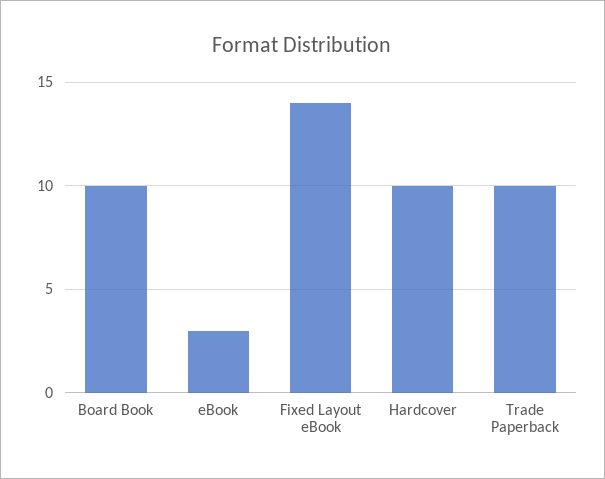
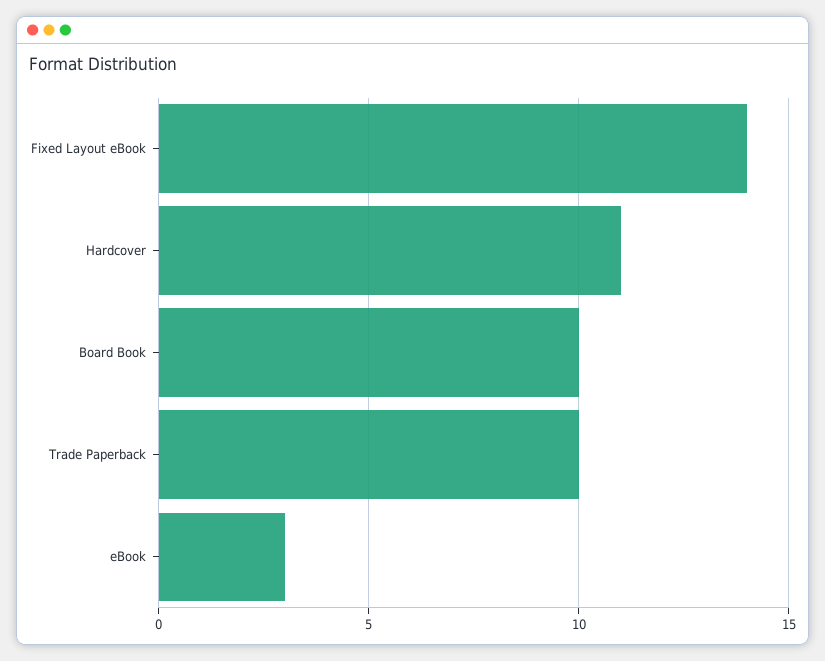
Hardcover: 10 -> 11

